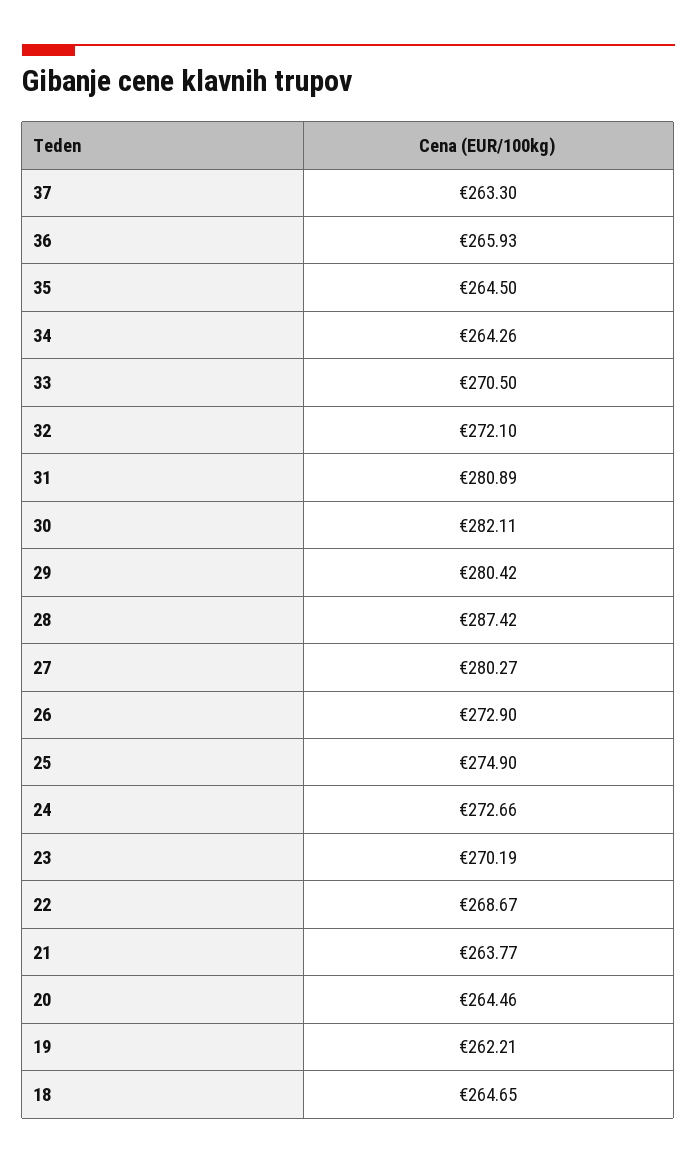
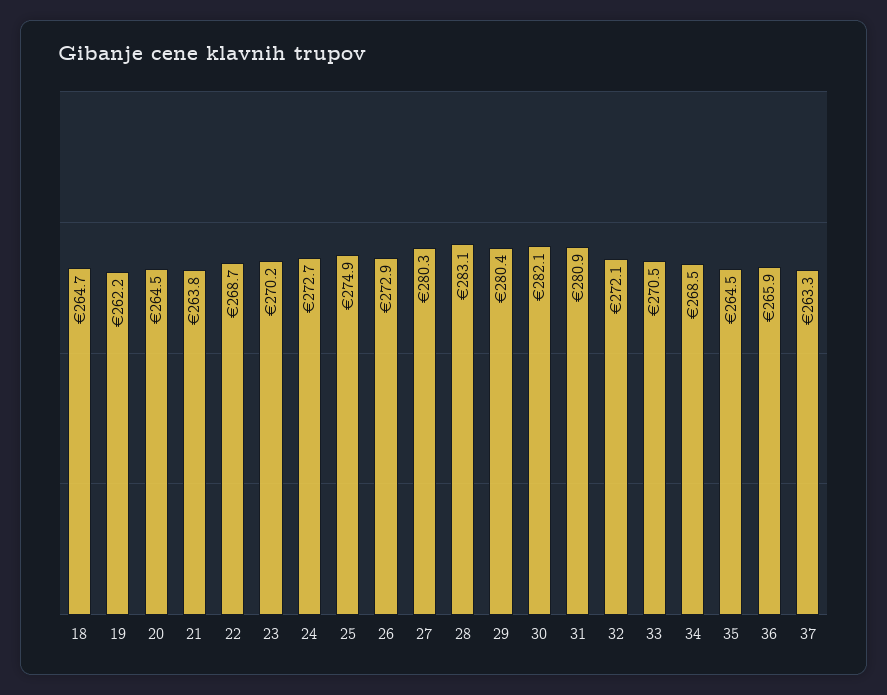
34: 264.26 -> 268.5
28: 287.42 -> 283.1

